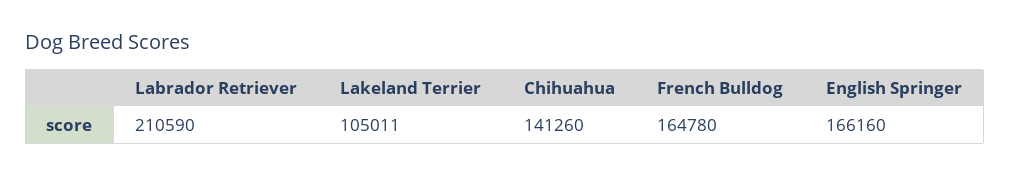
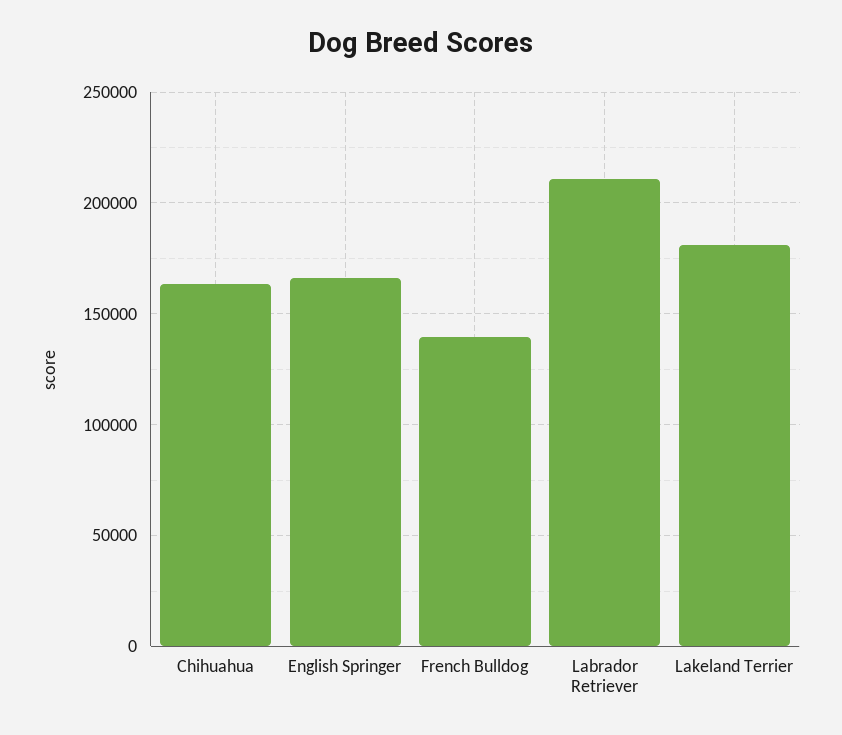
Lakeland Terrier: 105011 -> 180000
Chihuahua: 141260 -> 165000
French Bulldog: 164780 -> 140000

